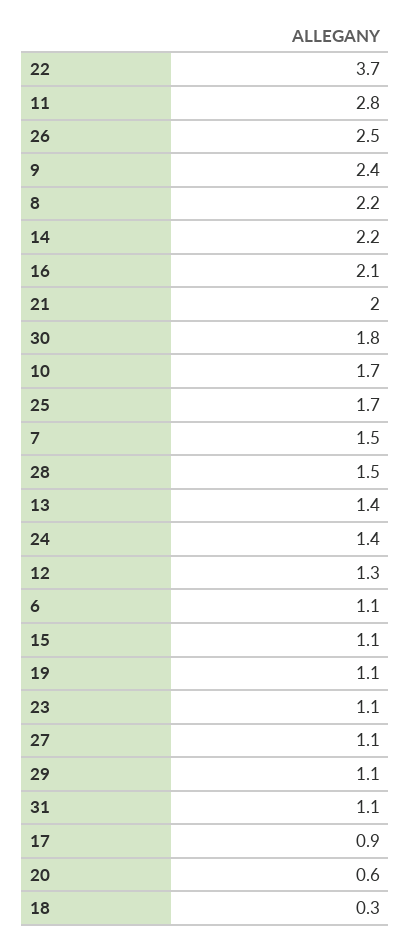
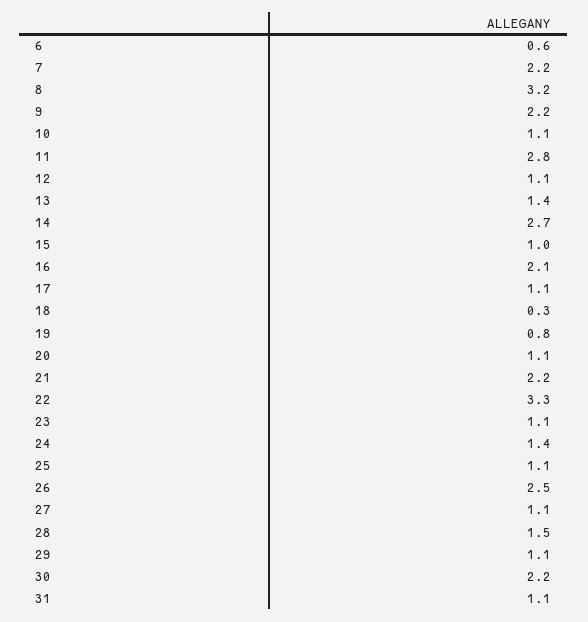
22: 3.7 -> 3.3
9: 2.4 -> 2.2
8: 2.2 -> 3.2
14: 2.2 -> 2.7
21: 2 -> 2.2
30: 1.8 -> 2.2
10: 1.7 -> 1.1
25: 1.7 -> 1.1
7: 1.5 -> 2.2
12: 1.3 -> 1.1
6: 1.1 -> 0.6
15: 1.1 -> 1
19: 1.1 -> 0.8
17: 0.9 -> 1.1
20: 0.6 -> 1.1

